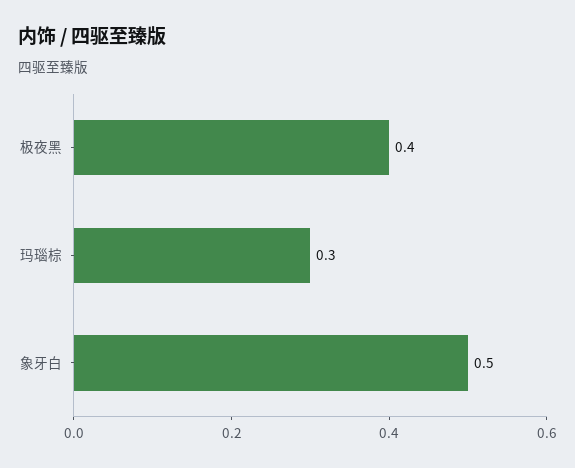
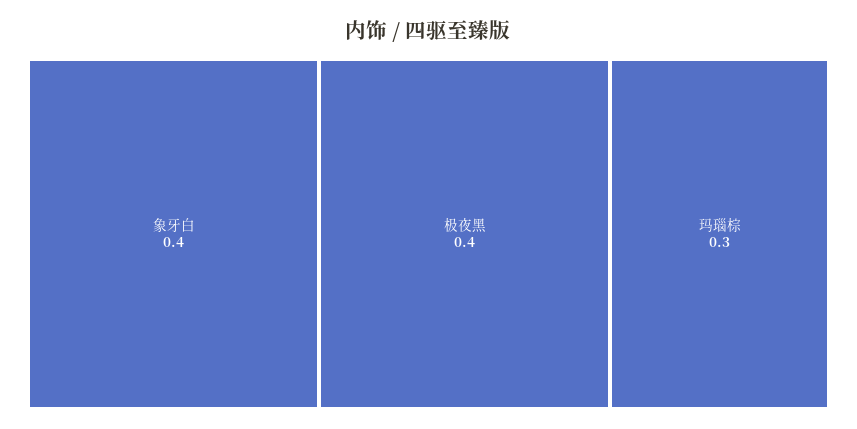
象牙白: 0.5 -> 0.4

